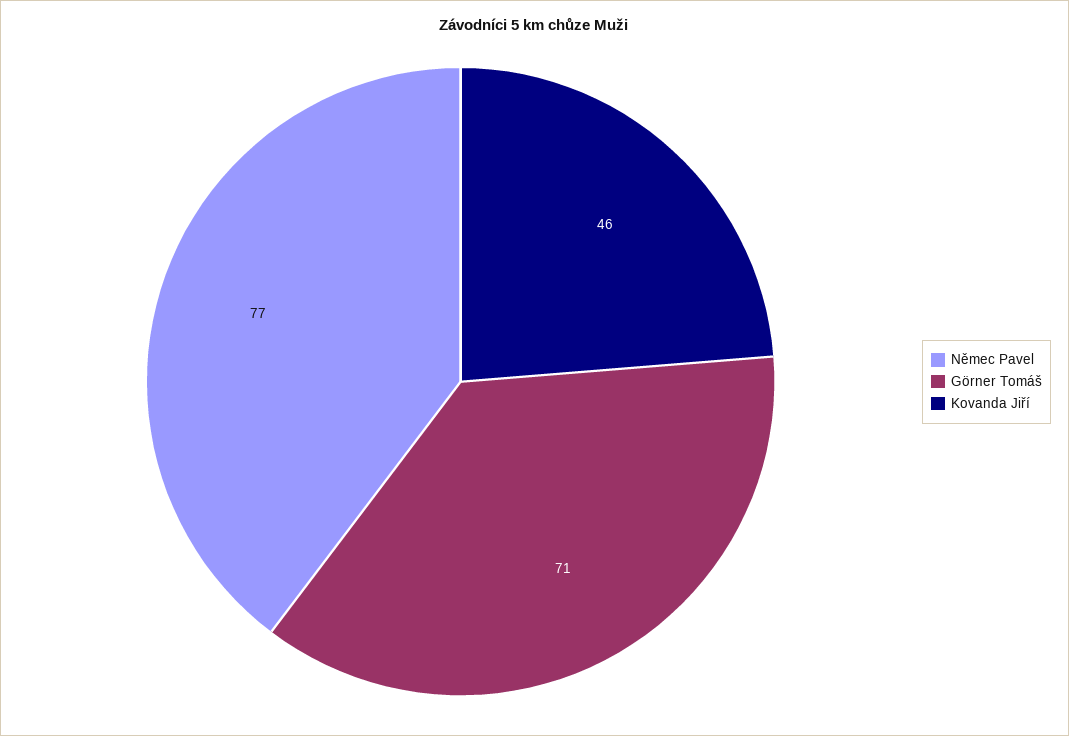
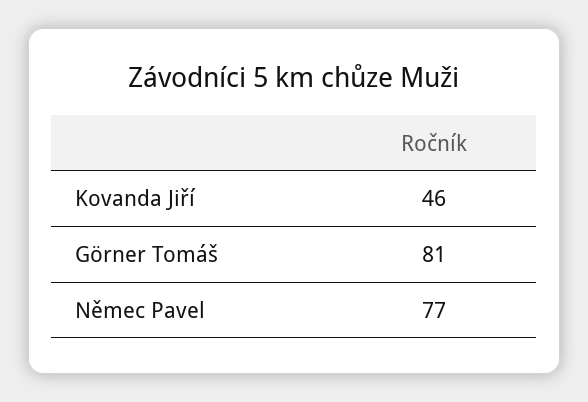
Görner Tomáš: 71 -> 81

